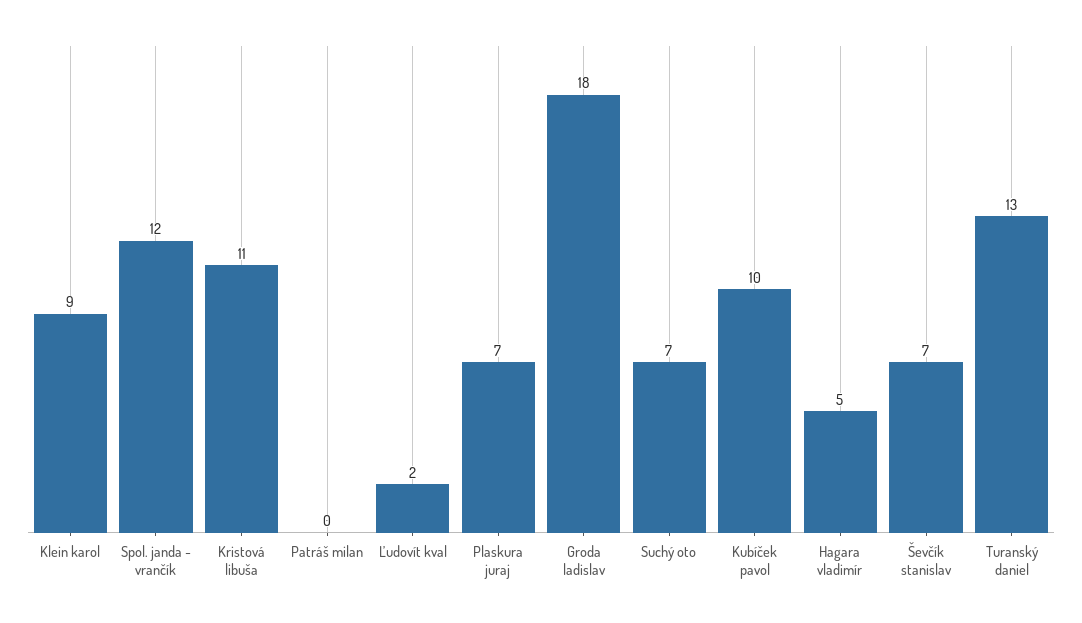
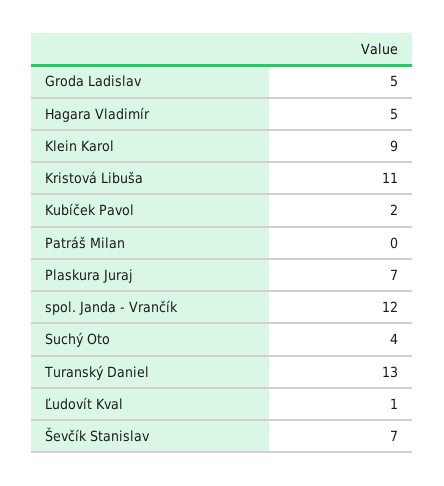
Ľudovít kval: 2 -> 1
Groda ladislav: 18 -> 5
Suchý oto: 7 -> 4
Kubíček pavol: 10 -> 2

